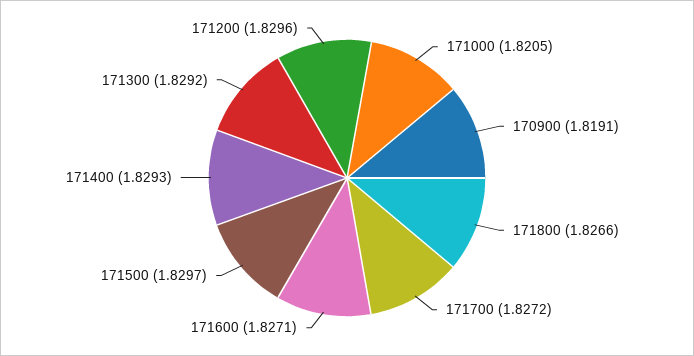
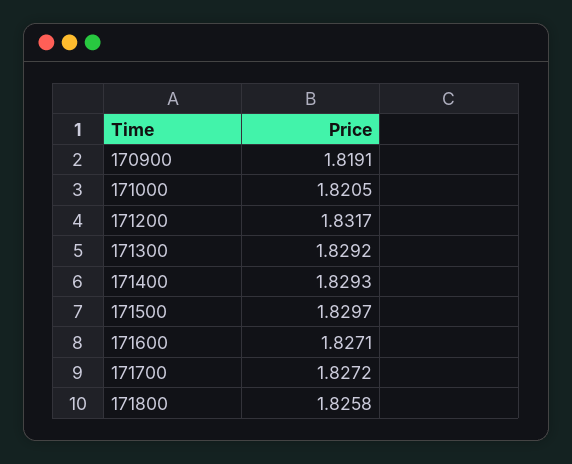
171800: 1.8266 -> 1.8258
171200: 1.8296 -> 1.8317

